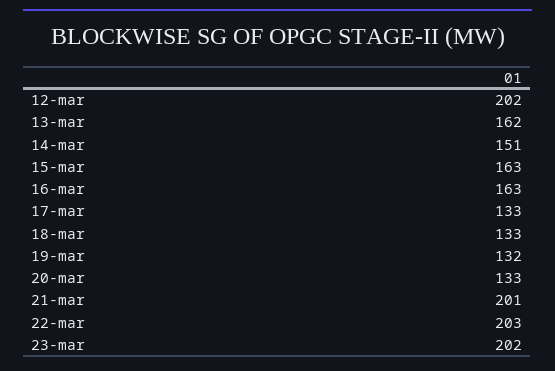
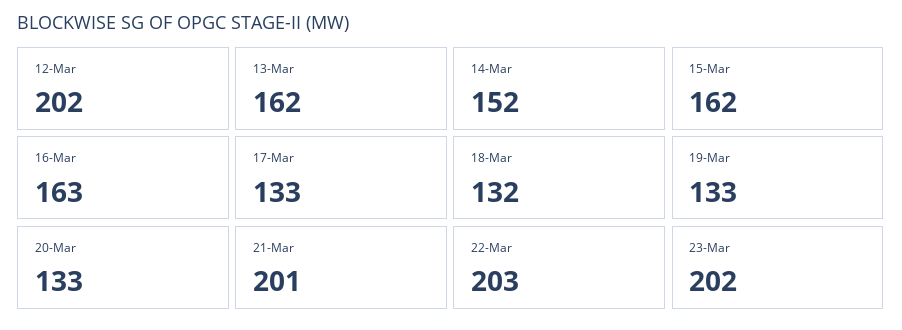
14-mar: 151 -> 152
15-mar: 163 -> 162
18-mar: 133 -> 132
19-mar: 132 -> 133

